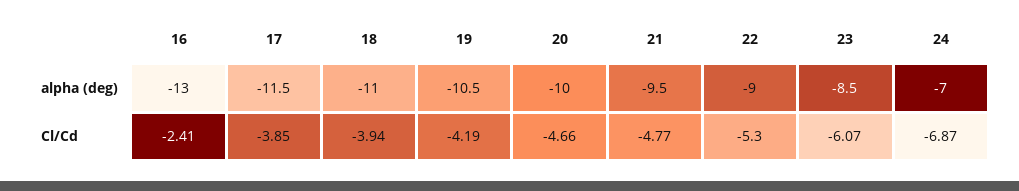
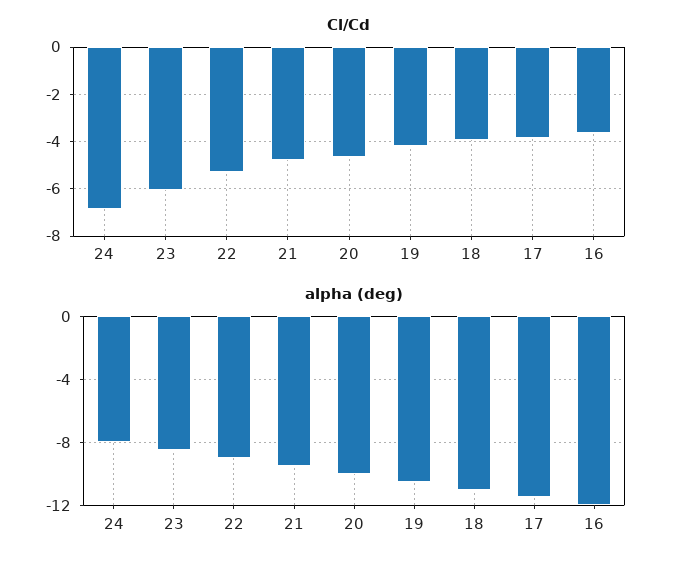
alpha (deg), 16: -13 -> -12
alpha (deg), 24: -7 -> -8
Cl/Cd, 16: -2.41 -> -3.5

